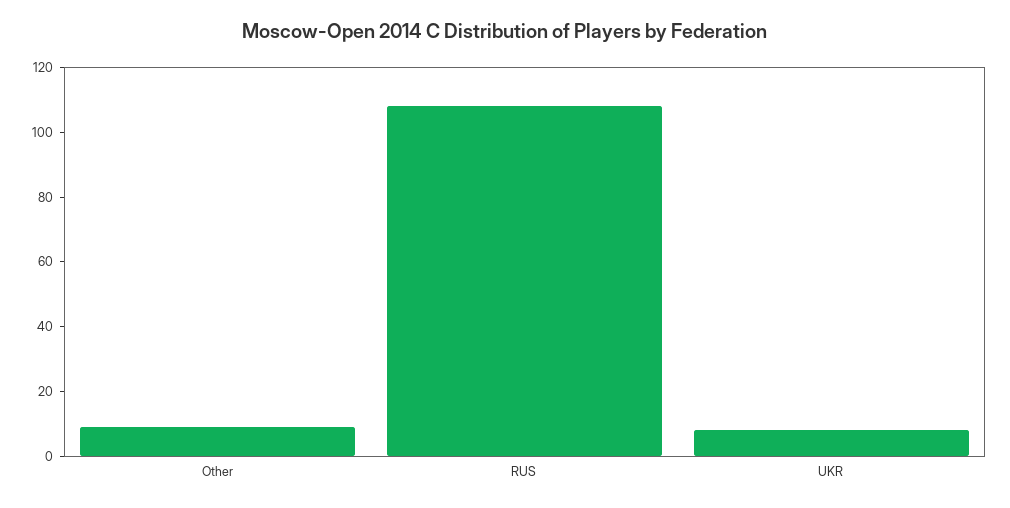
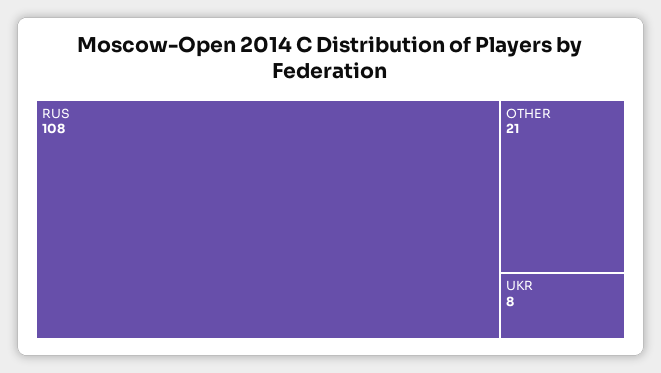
Other: 10 -> 21

